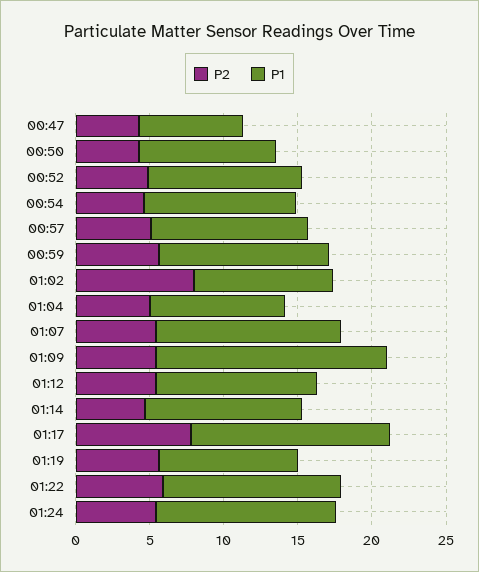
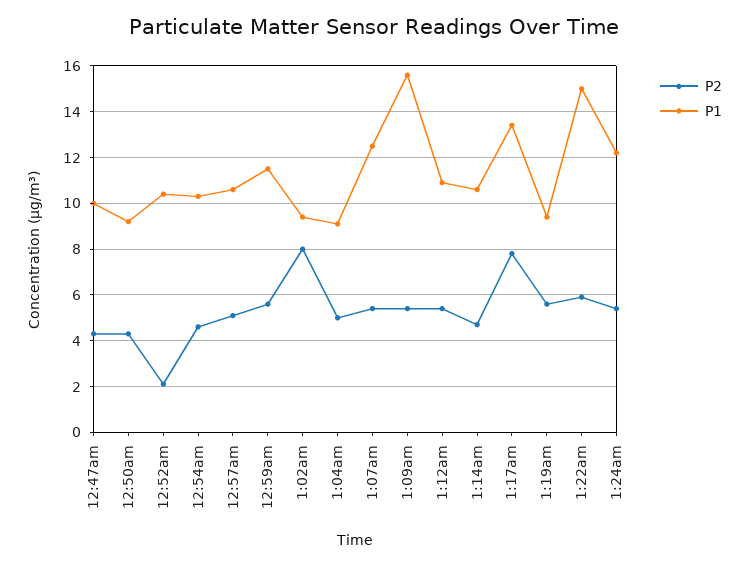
P1, 00:47: 7 -> 10
P2, 00:52: 5 -> 2
P1, 01:22: 12 -> 15

